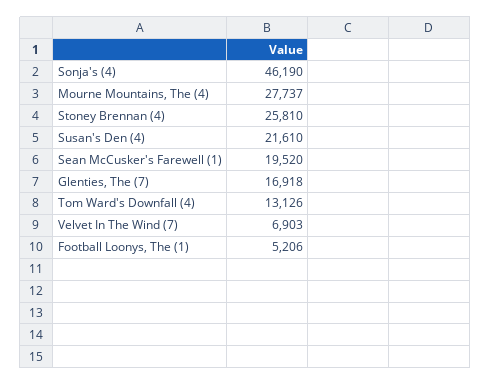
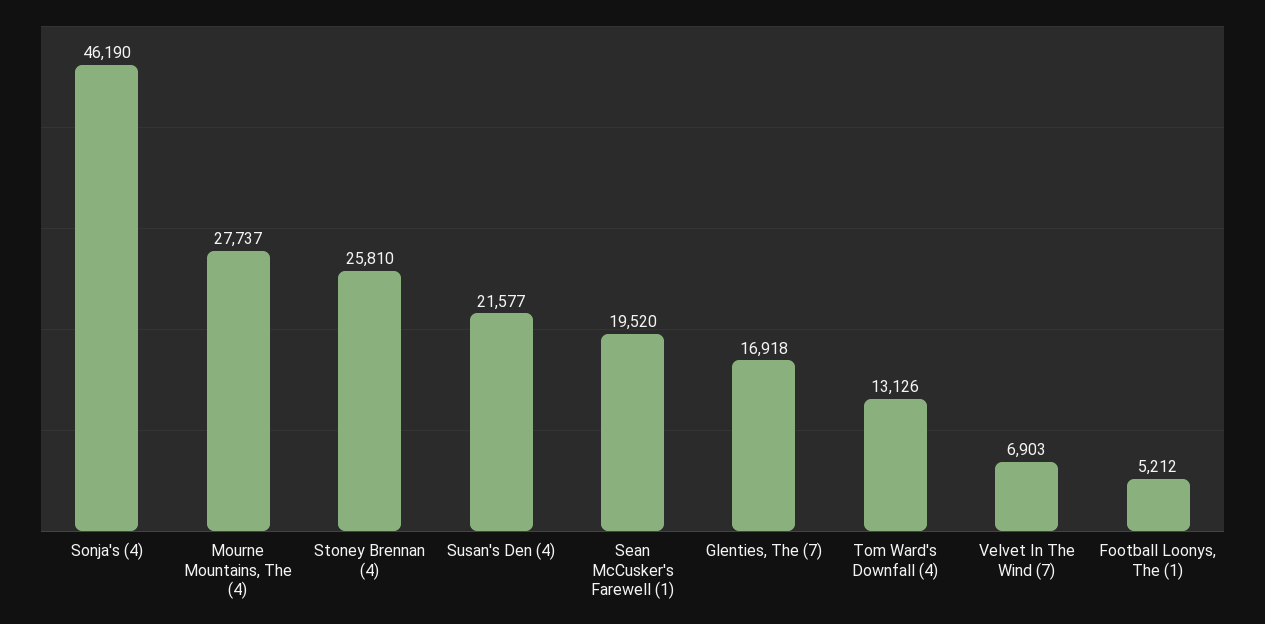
Susan's Den (4): 21610 -> 21577
Football Loonys, The (1): 5206 -> 5212

